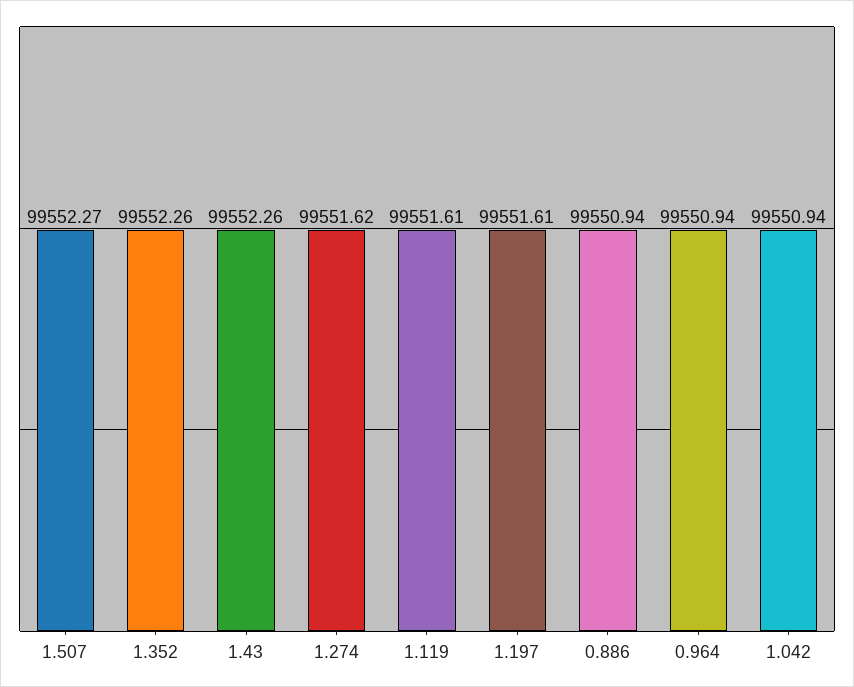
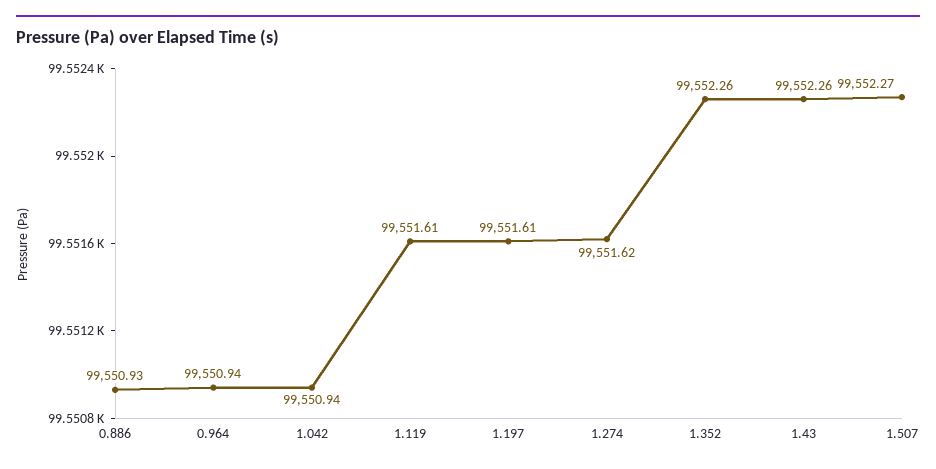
0.886: 99550.94 -> 99550.93

